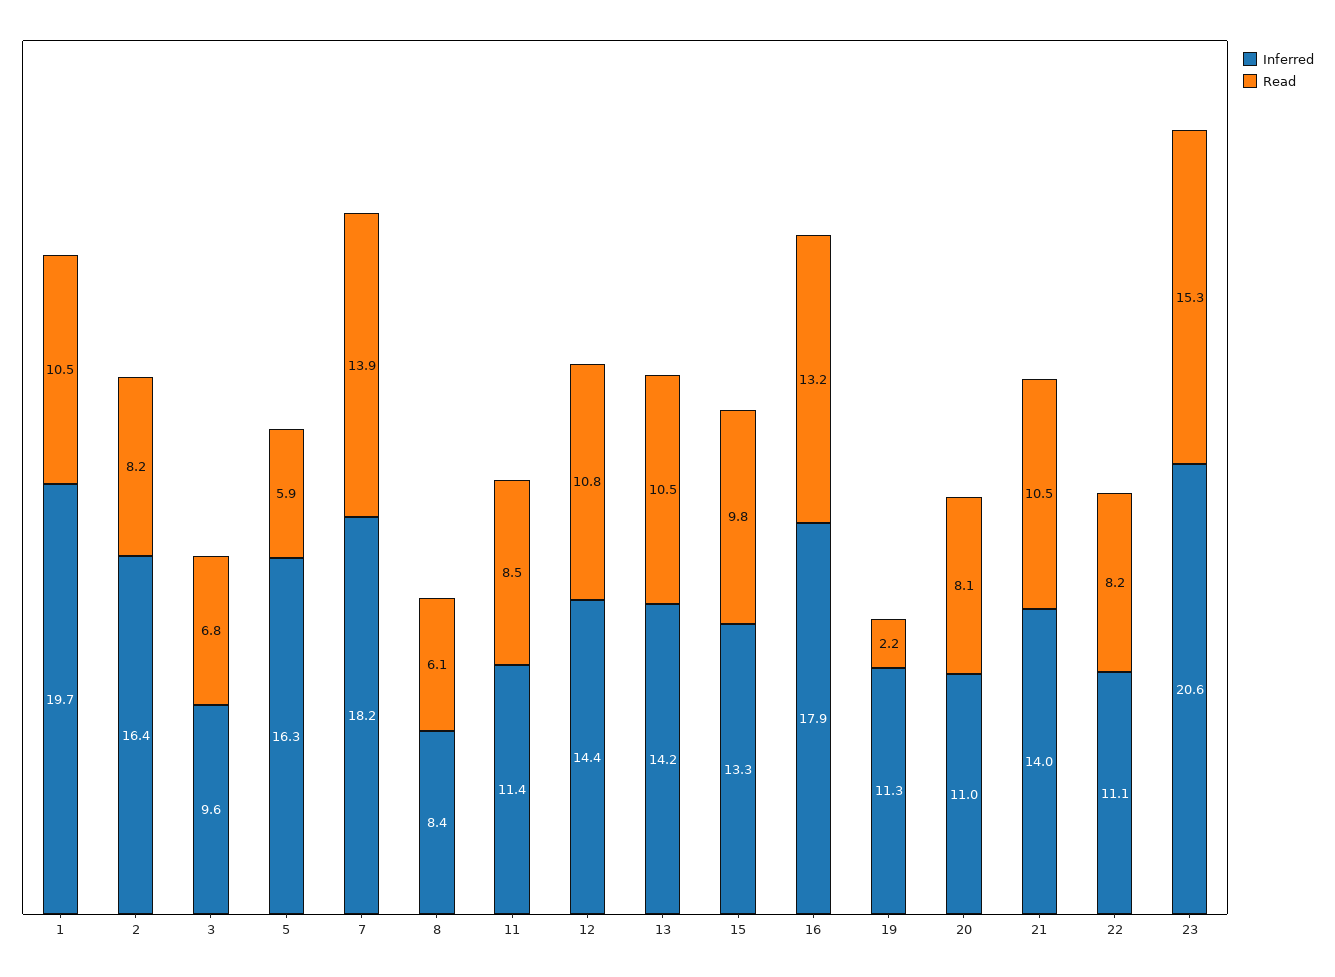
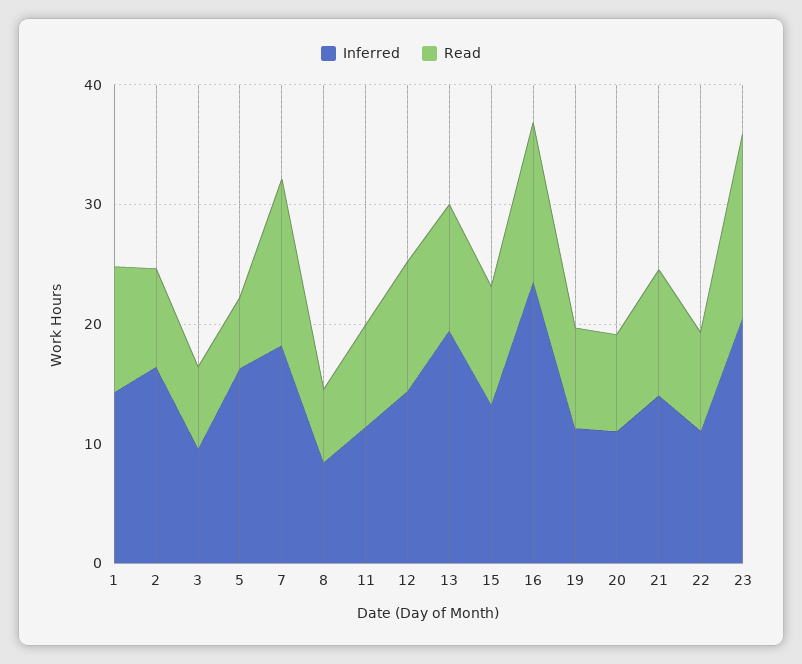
Inferred, 1: 19.7 -> 14
Inferred, 13: 14.2 -> 20
Inferred, 16: 17.9 -> 24
Read, 19: 2.2 -> 8

